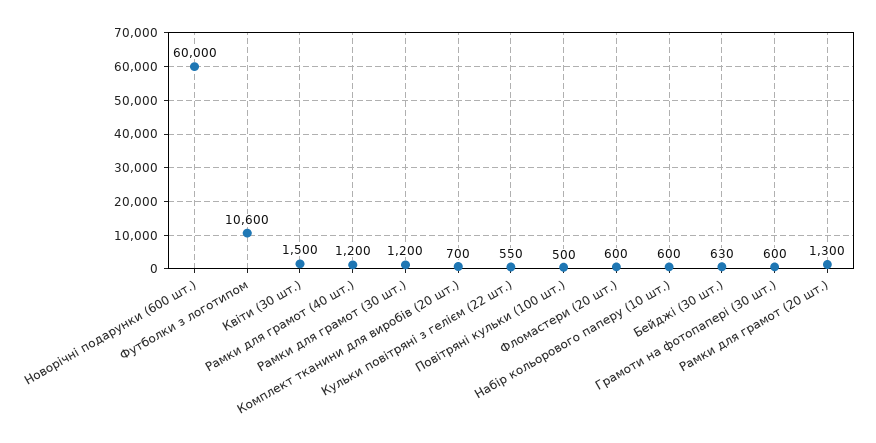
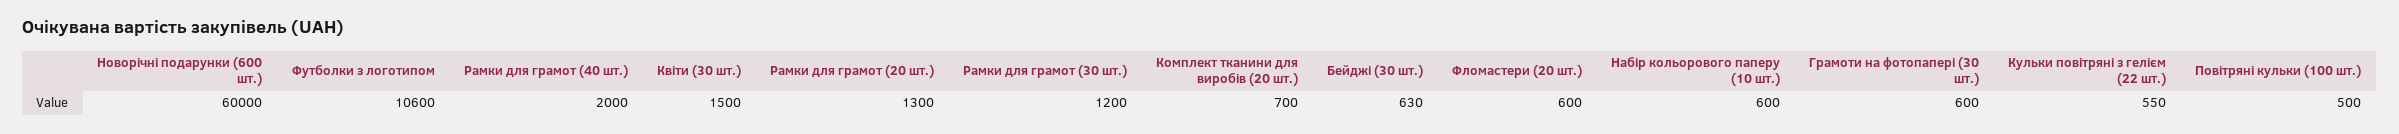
Рамки для грамот (40 шт.): 1200 -> 2000

